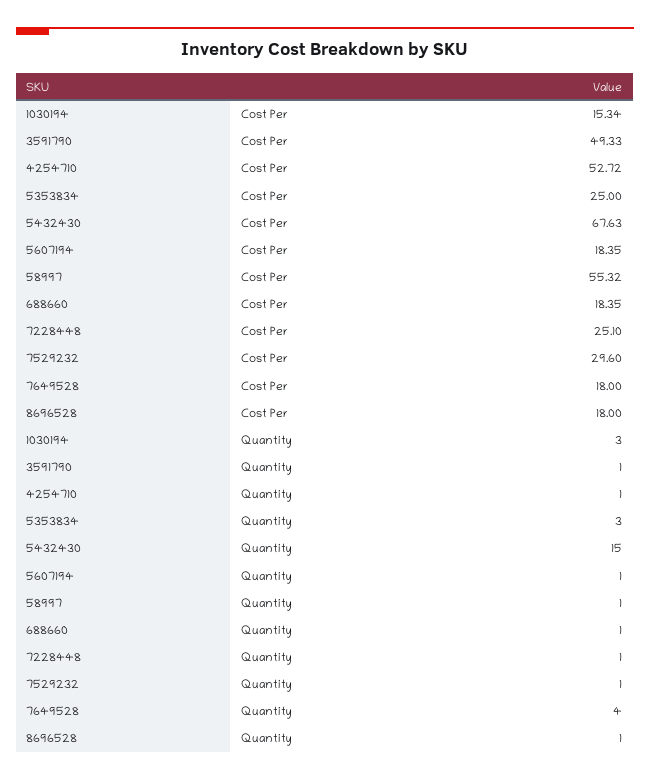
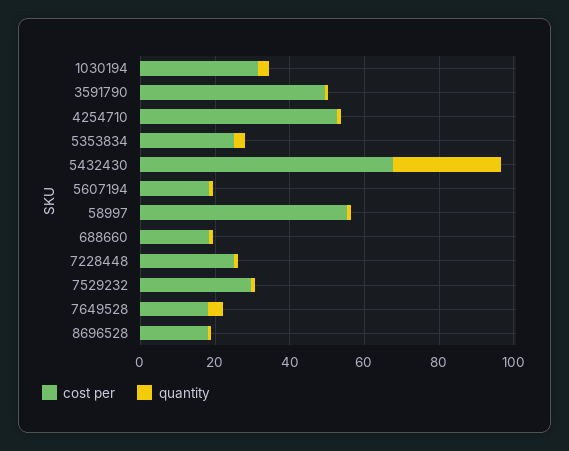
Cost Per, 1030194: 15.34 -> 30
Quantity, 5432430: 15 -> 30

